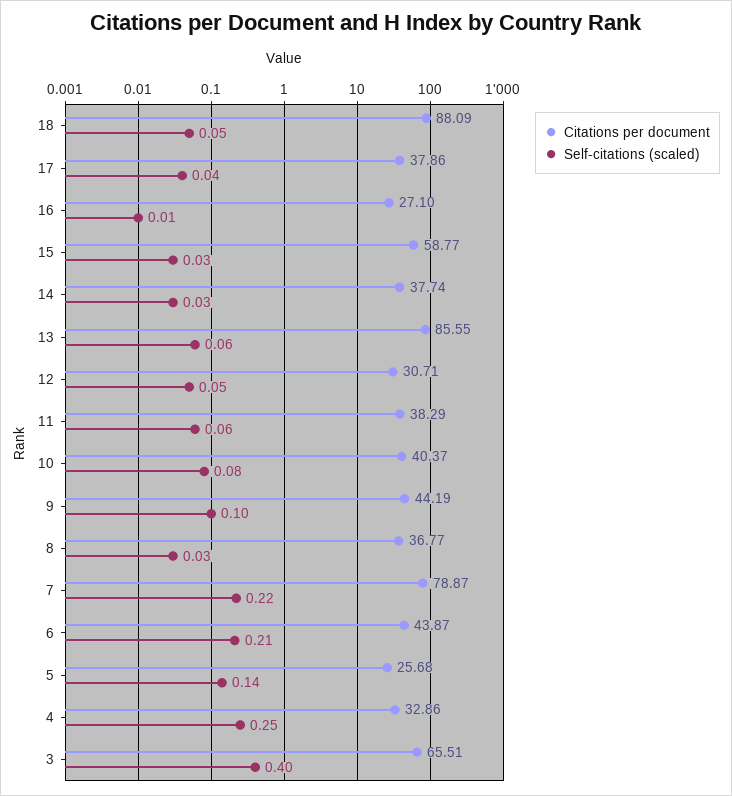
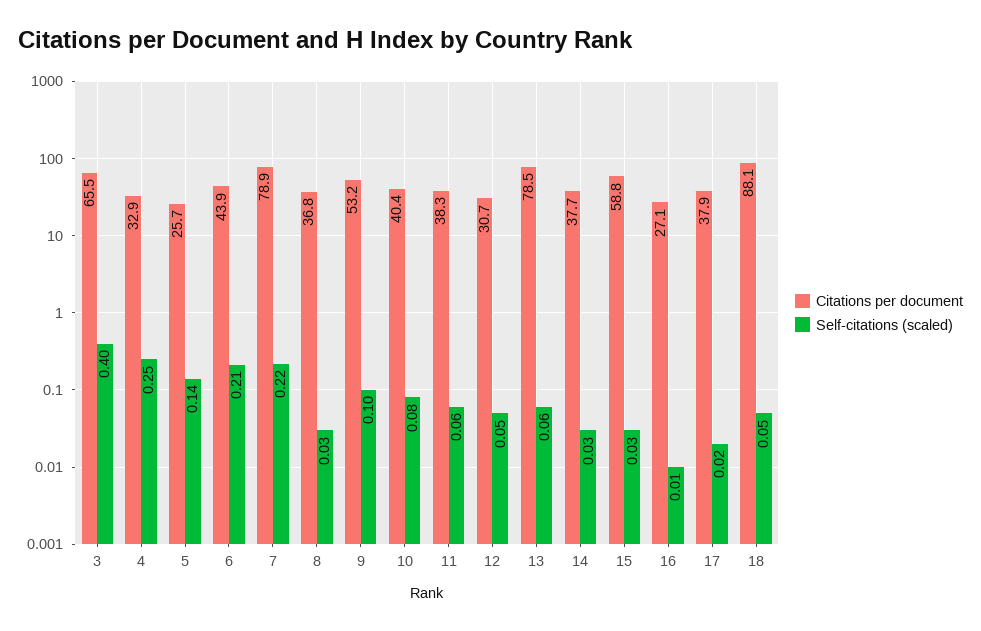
Self-citations (scaled), 17: 0.04 -> 0.02
Citations per document, 13: 85.55 -> 78.5
Citations per document, 9: 44.19 -> 53.2

